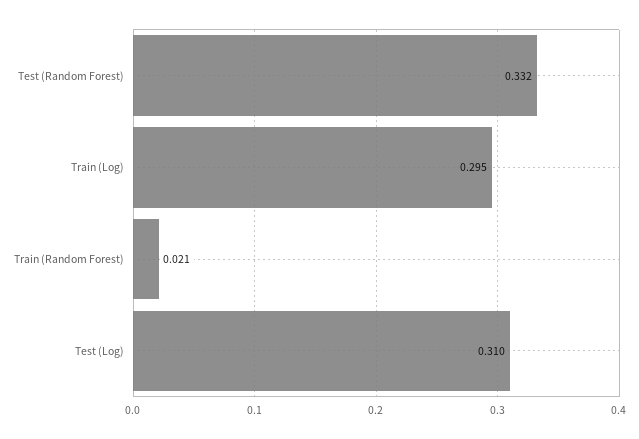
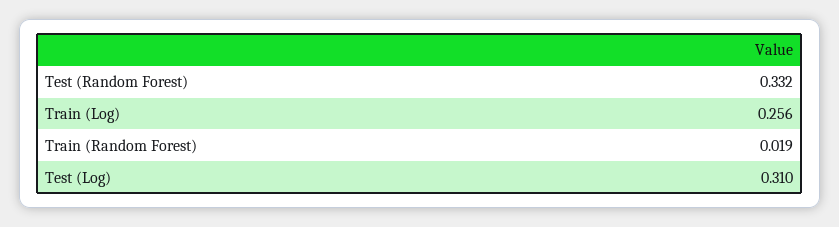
Train (Log): 0.295 -> 0.256
Train (Random Forest): 0.021 -> 0.019

